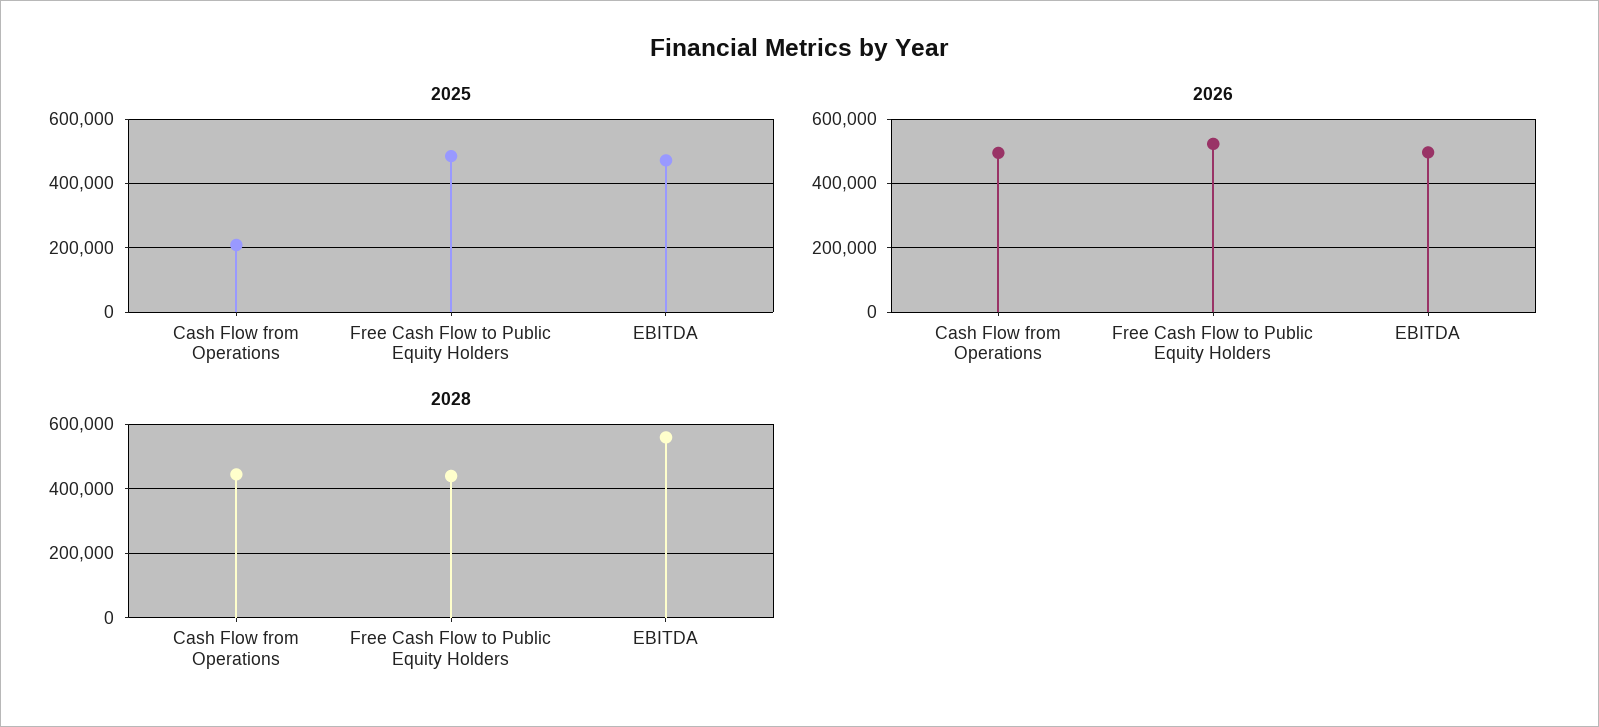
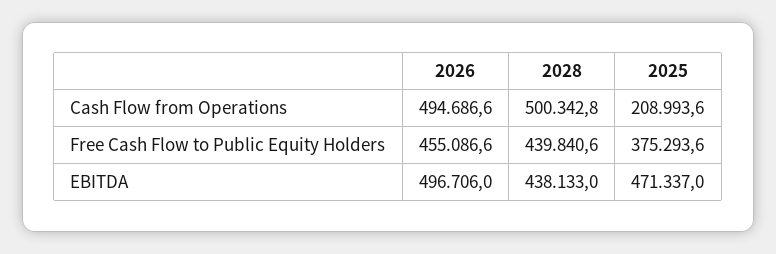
2025, Free Cash Flow to Public Equity Holders: 480000 -> 375293.6
2026, Free Cash Flow to Public Equity Holders: 520000 -> 455086.6
2028, Cash Flow from Operations: 440000 -> 500342.8
2028, EBITDA: 560000 -> 438133

